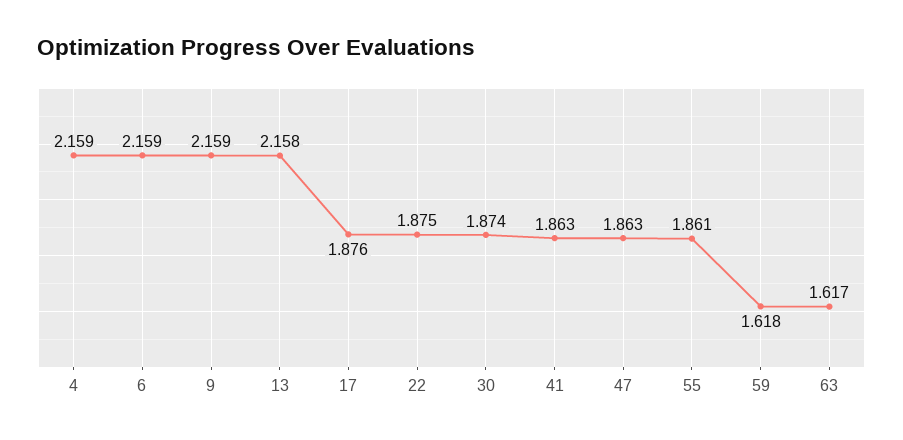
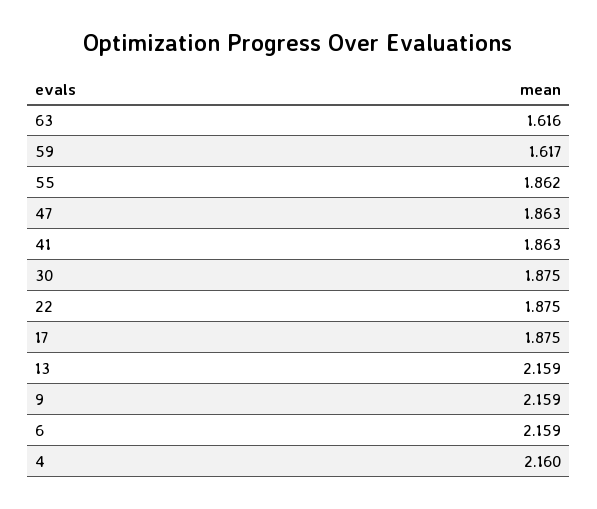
4: 2.159 -> 2.16
13: 2.158 -> 2.159
17: 1.876 -> 1.875
30: 1.874 -> 1.875
55: 1.861 -> 1.862
59: 1.618 -> 1.617
63: 1.617 -> 1.616

